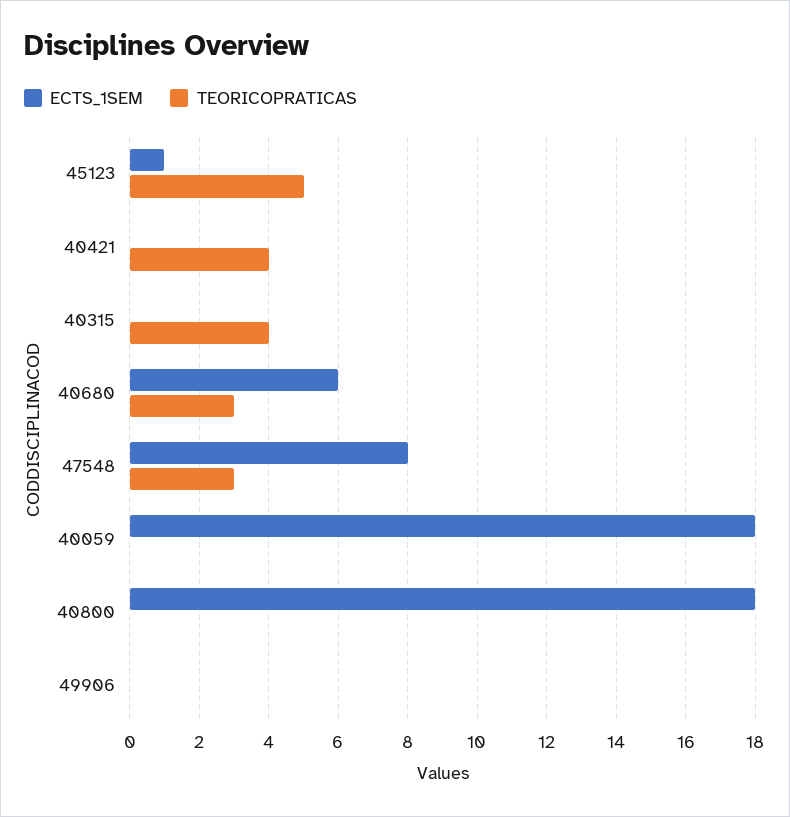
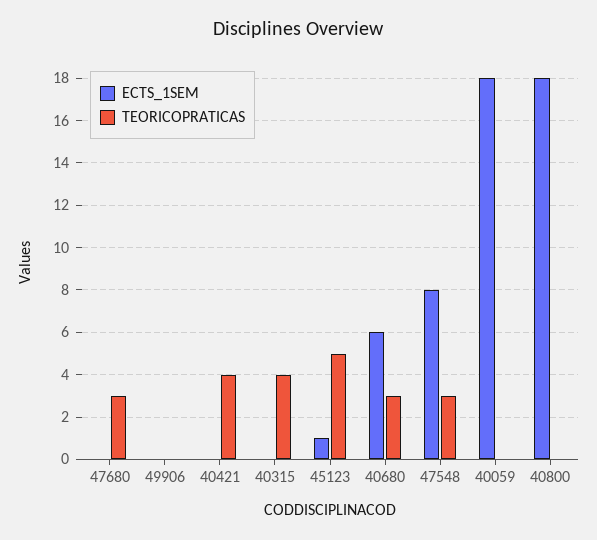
ECTS_1SEM, 47680: none -> 0
TEORICOPRATICAS, 47680: none -> 3

